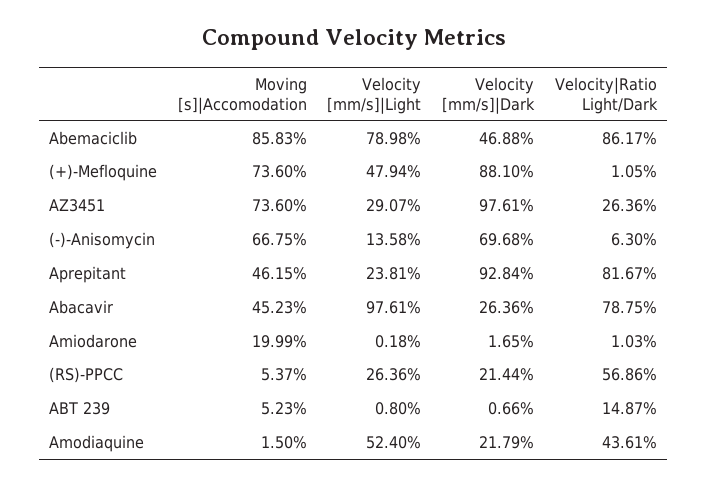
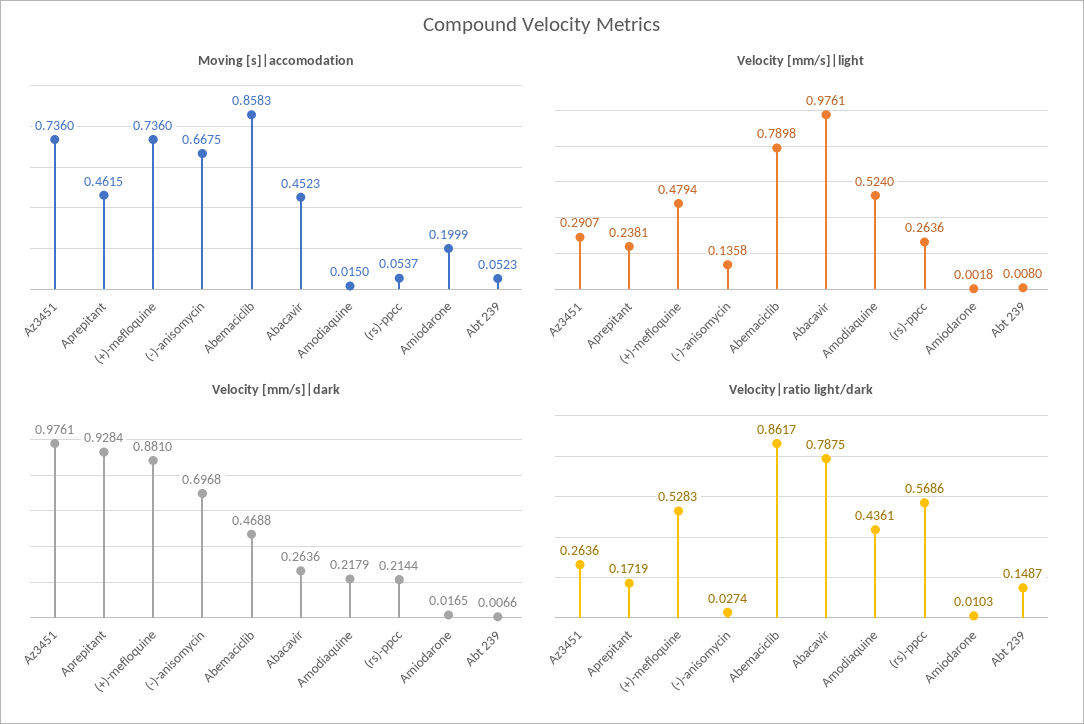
Velocity|Ratio Light/Dark, (+)-Mefloquine: 0.0105 -> 0.5283
Velocity|Ratio Light/Dark, (-)-Anisomycin: 0.063 -> 0.0274
Velocity|Ratio Light/Dark, Aprepitant: 0.8167 -> 0.1719

